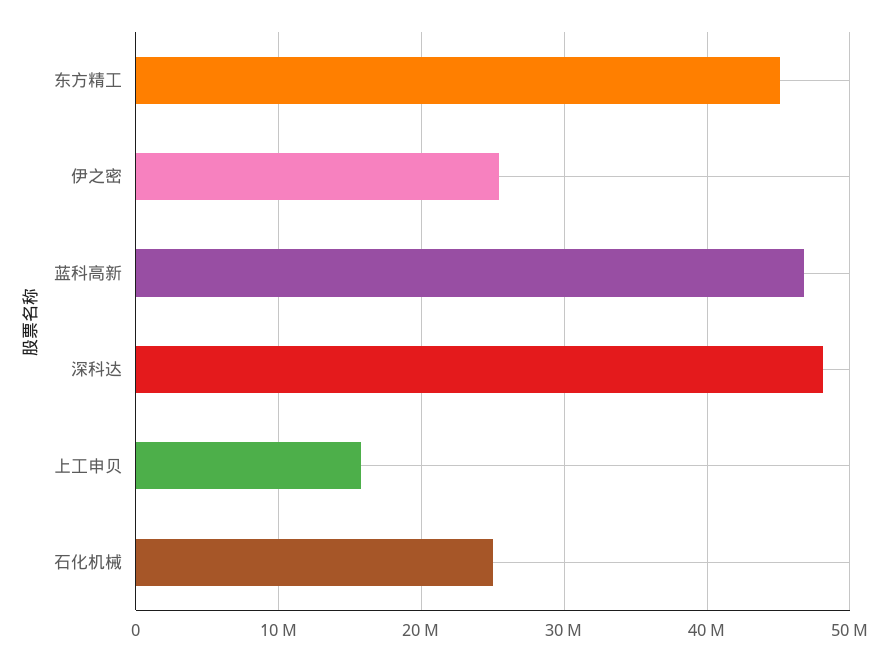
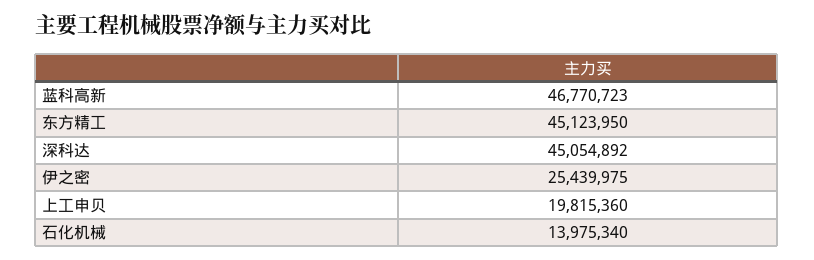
深科达: 48000000 -> 45054892
上工申贝: 16000000 -> 19815360
石化机械: 25000000 -> 13975340

